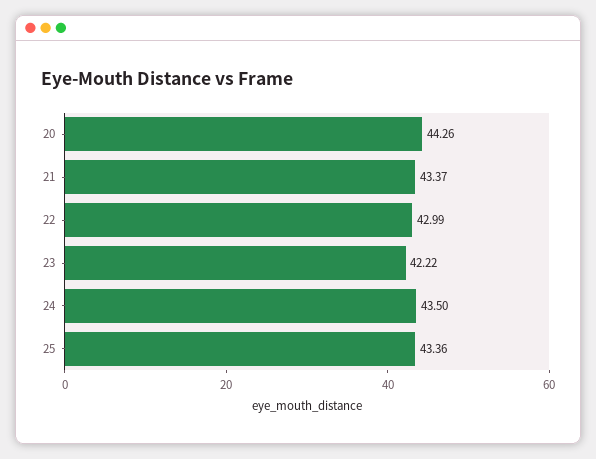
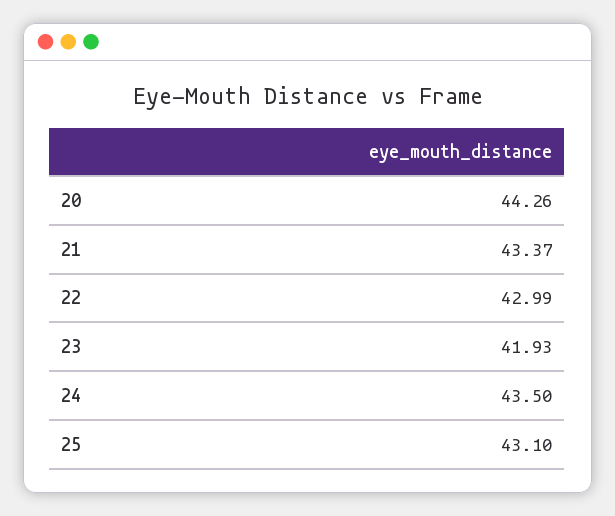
23: 42.22 -> 41.93
25: 43.36 -> 43.1

